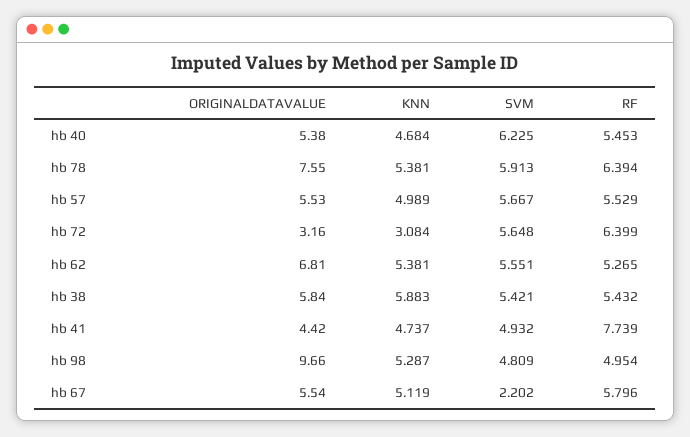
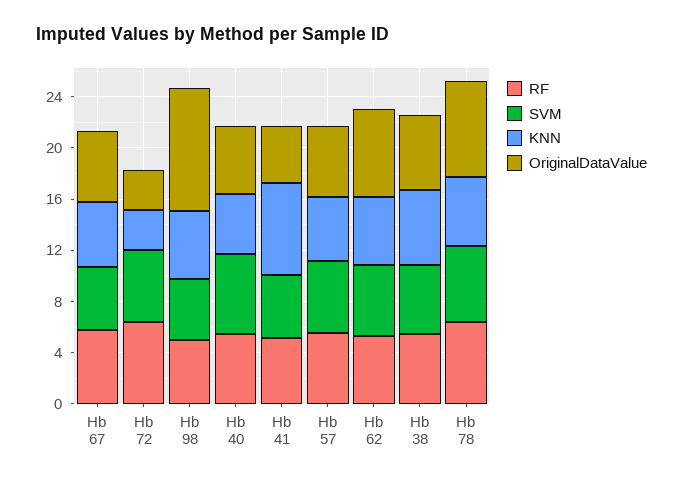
KNN, hb 41: 4.737 -> 7
RF, hb 41: 7.739 -> 5
SVM, hb 67: 2.202 -> 5

